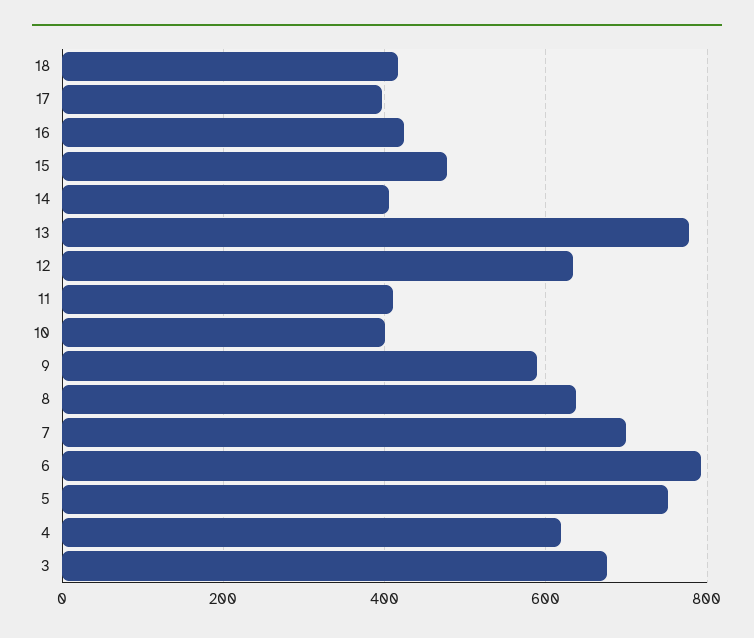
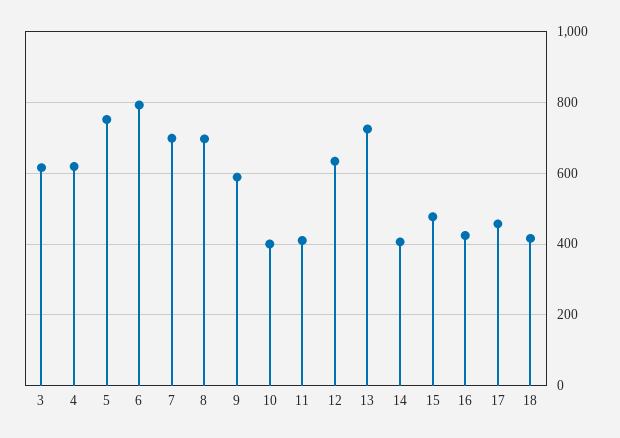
17: 400 -> 460
13: 780 -> 720
8: 640 -> 700
3: 680 -> 620

